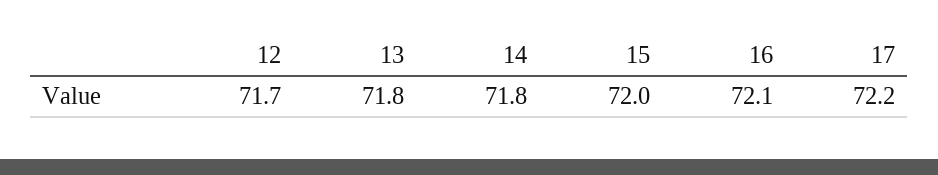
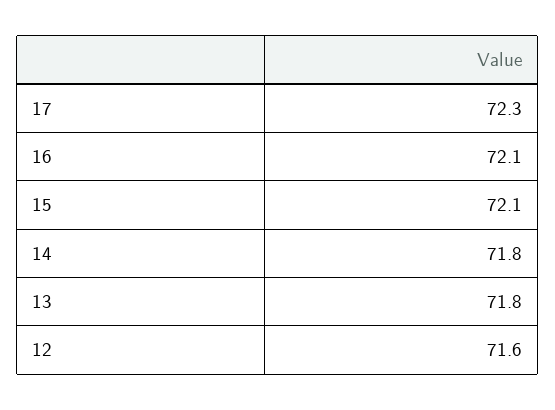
12: 71.7 -> 71.6
15: 72 -> 72.1
17: 72.2 -> 72.3

